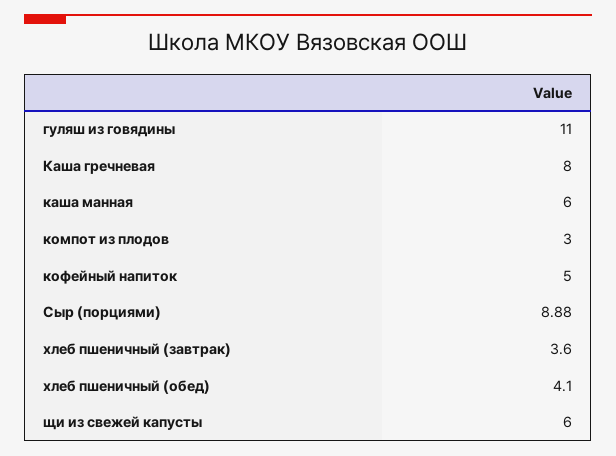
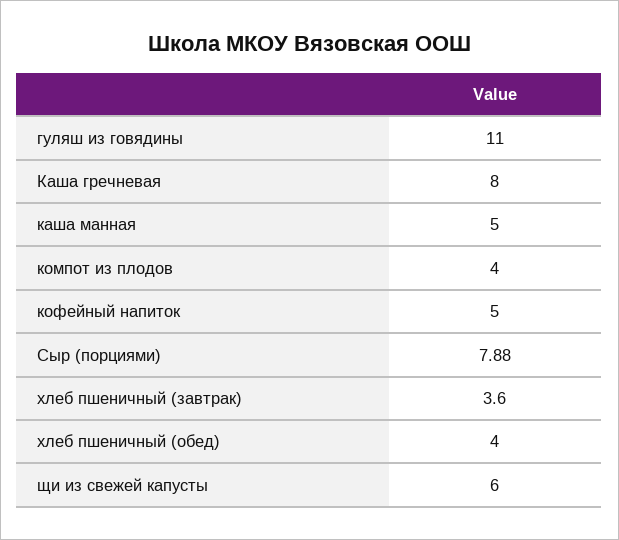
каша манная: 6 -> 5
компот из плодов: 3 -> 4
Сыр (порциями): 8.88 -> 7.88
хлеб пшеничный (обед): 4.1 -> 4

